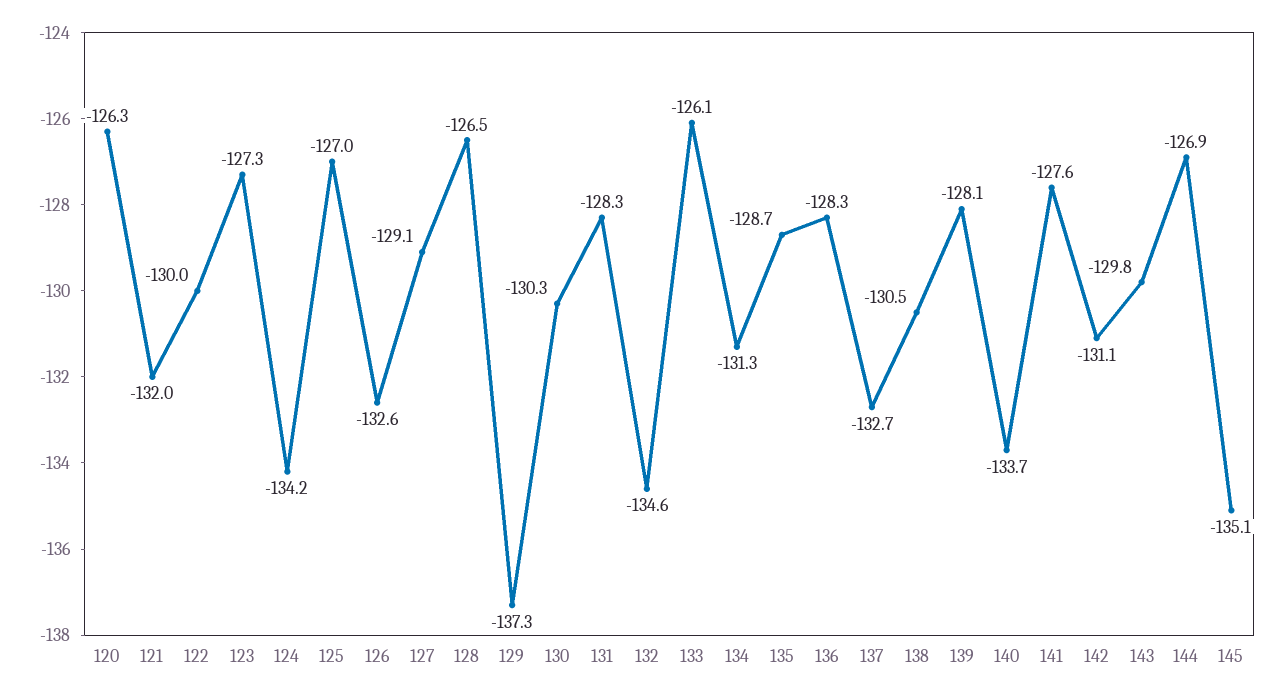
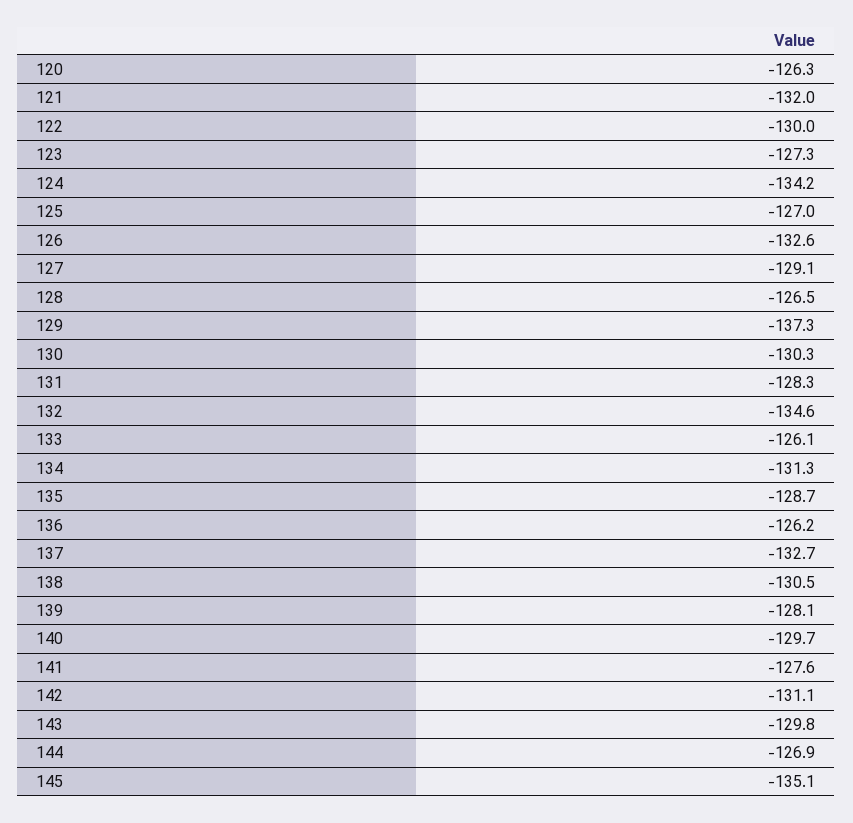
136: -128.3 -> -126.2
140: -133.7 -> -129.7

